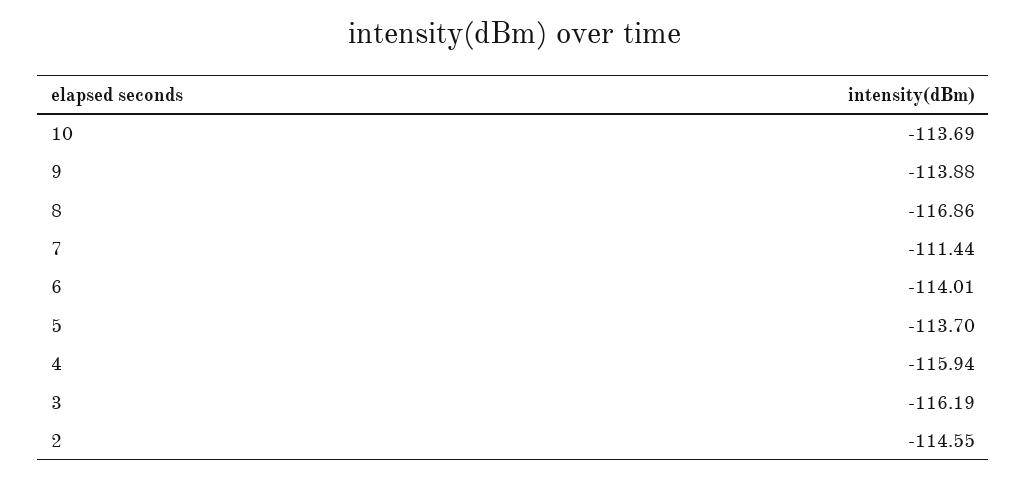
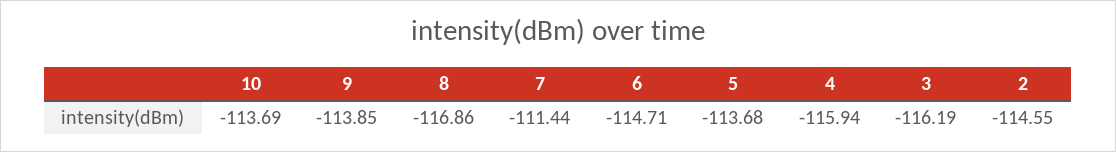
9: -113.88 -> -113.85
6: -114.01 -> -114.71
5: -113.7 -> -113.68

